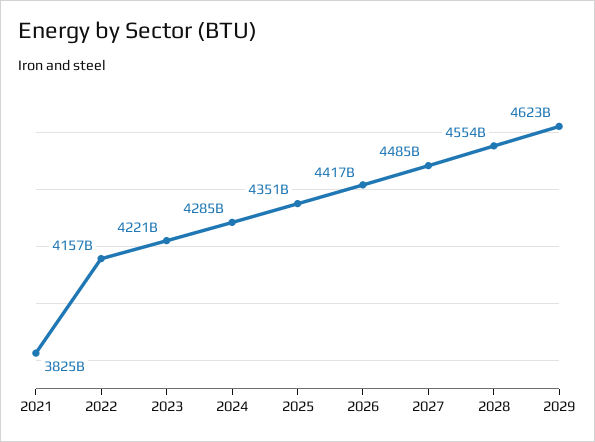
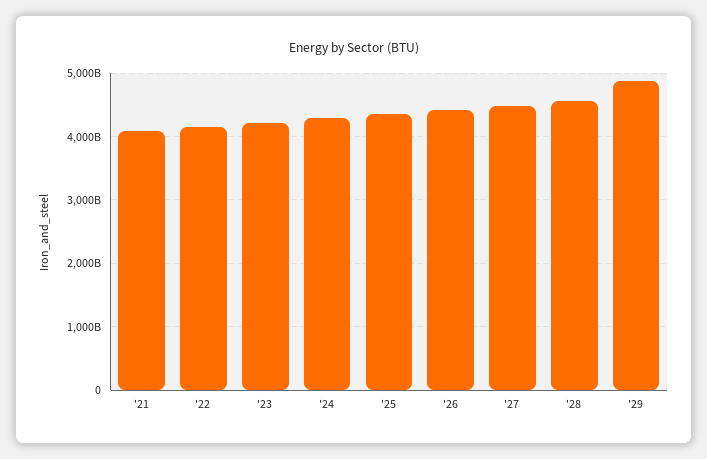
2021: 3825000000000 -> 4100000000000
2029: 4623000000000 -> 4900000000000

